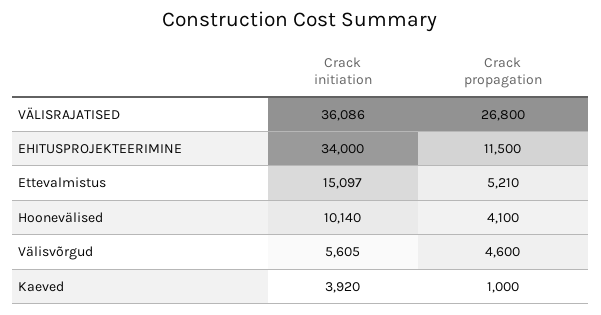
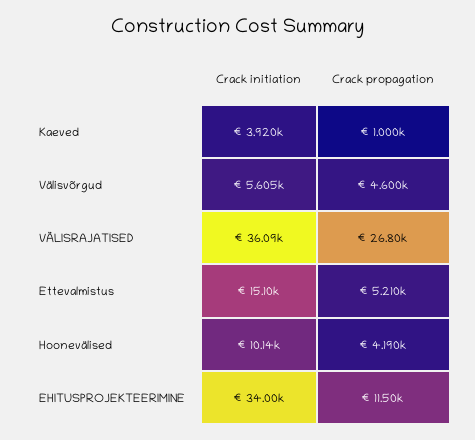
Crack propagation, Hoonevälised: 4100 -> 4190

